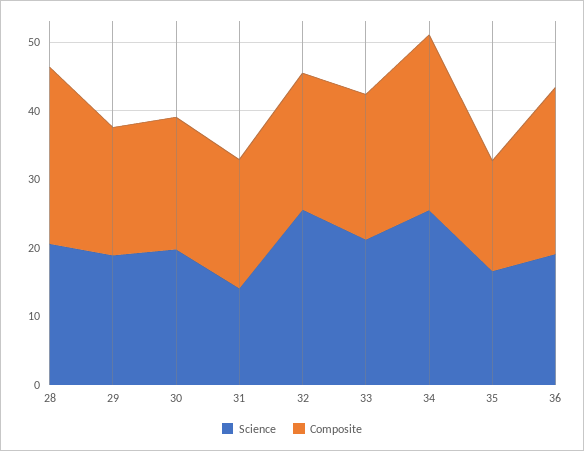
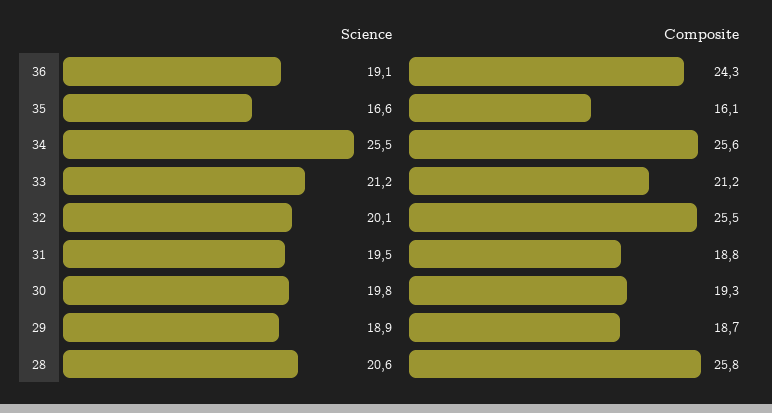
Science, 31: 14 -> 19.5
Science, 32: 26 -> 20.1
Composite, 32: 20 -> 25.5

